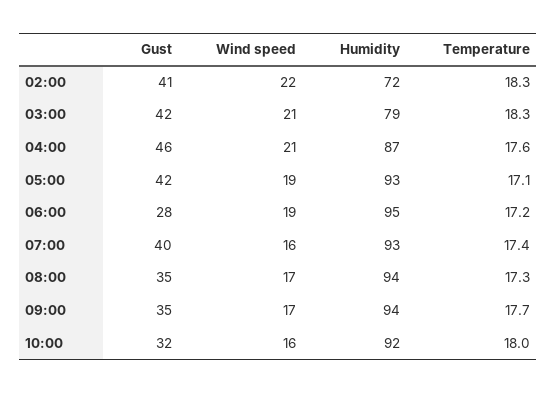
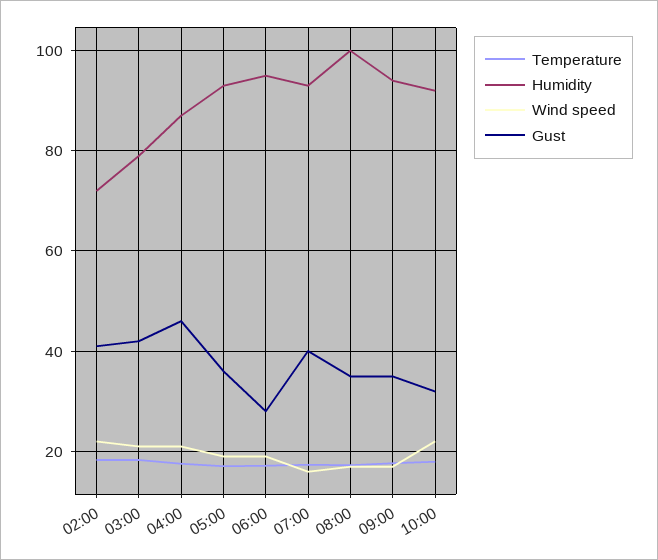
Gust, 05:00: 42 -> 36
Humidity, 08:00: 94 -> 100
Wind speed, 10:00: 16 -> 22

